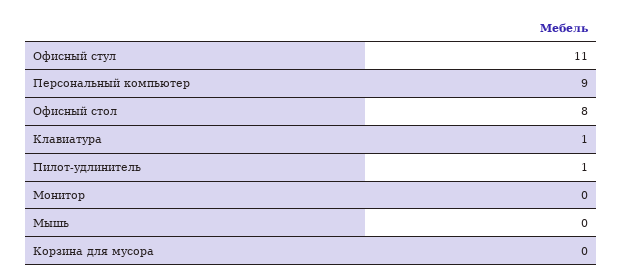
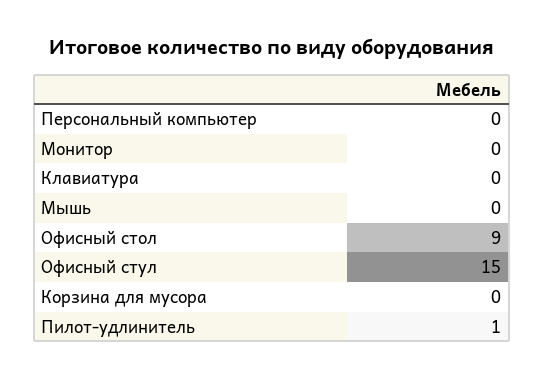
Офисный стул: 11 -> 15
Персональный компьютер: 9 -> 0
Офисный стол: 8 -> 9
Клавиатура: 1 -> 0

